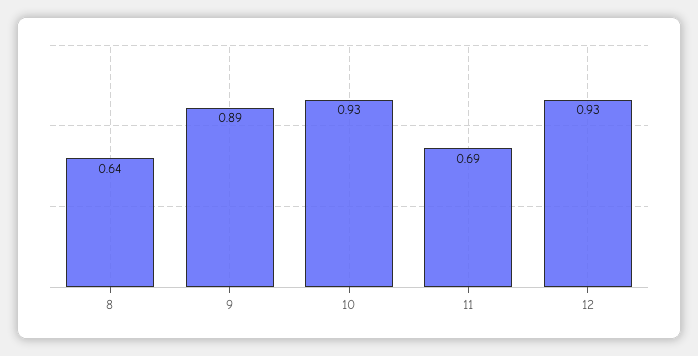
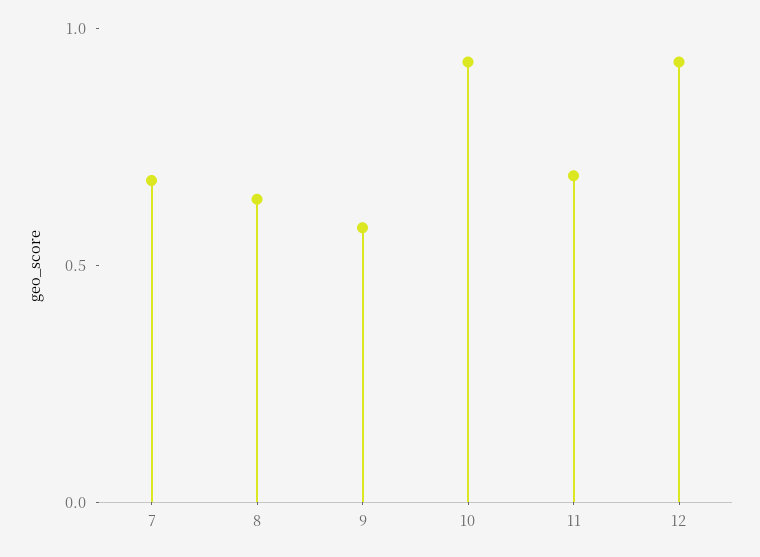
9: 0.89 -> 0.6
7: none -> 0.7

